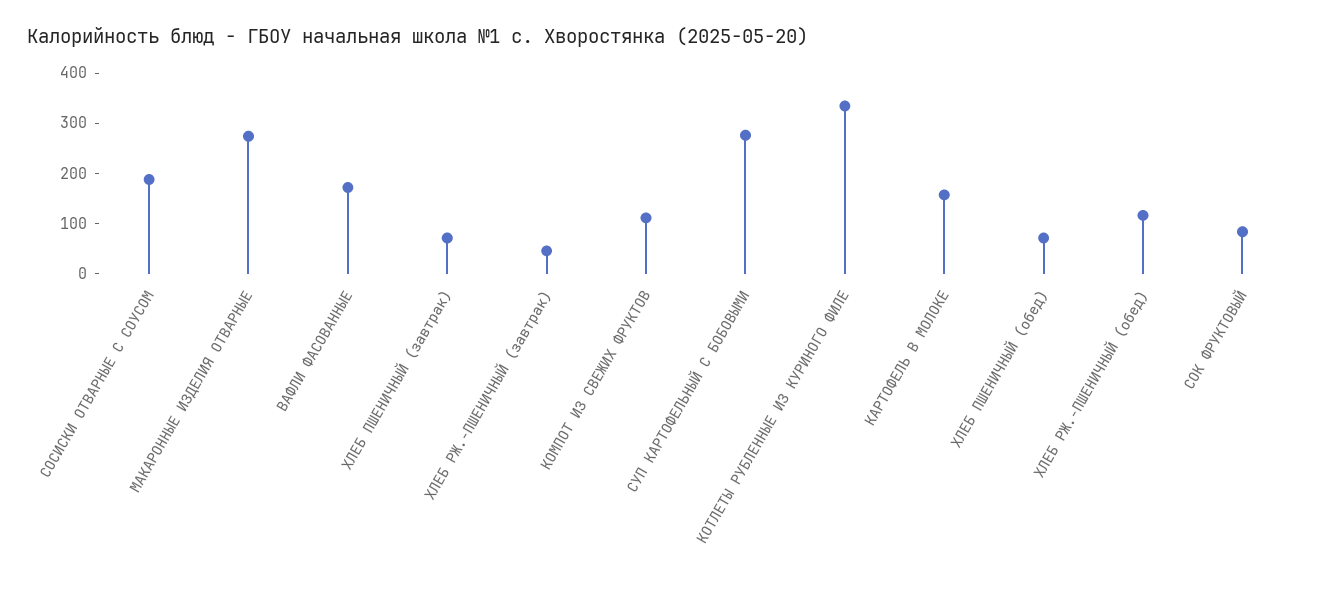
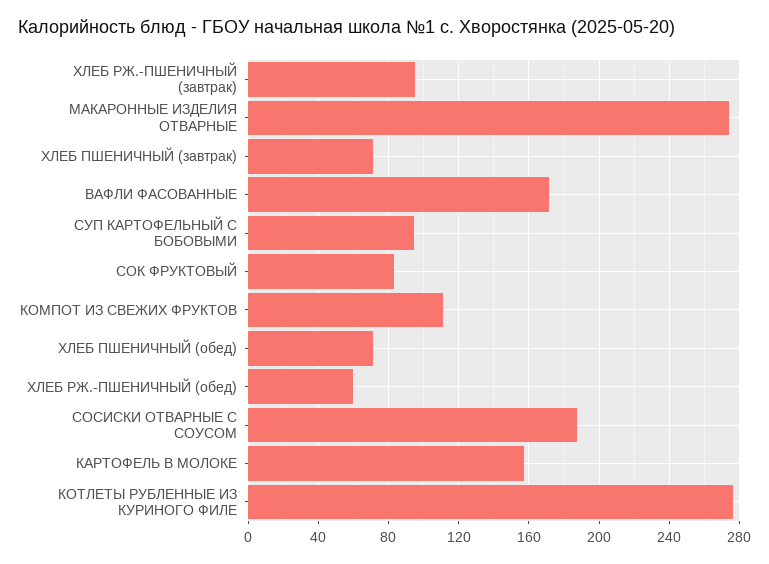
ХЛЕБ РЖ.-ПШЕНИЧНЫЙ (завтрак): 40 -> 95
СУП КАРТОФЕЛЬНЫЙ С БОБОВЫМИ: 280 -> 95
КОТЛЕТЫ РУБЛЕННЫЕ ИЗ КУРИНОГО ФИЛЕ: 340 -> 275
ХЛЕБ РЖ.-ПШЕНИЧНЫЙ (обед): 120 -> 60

